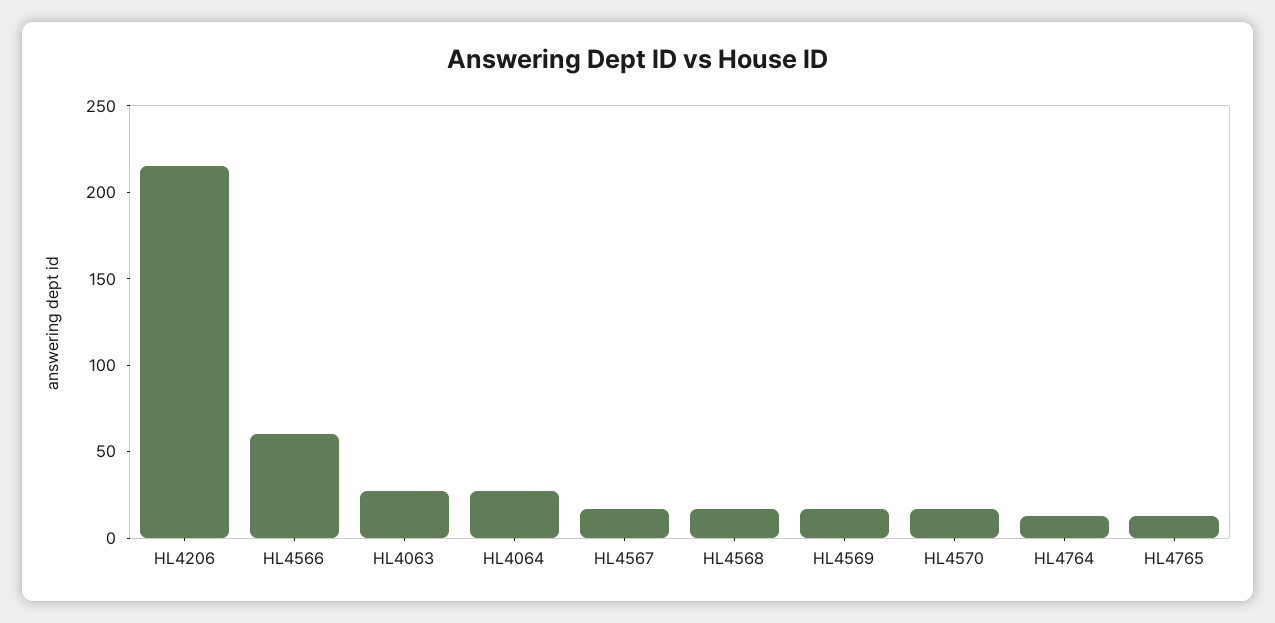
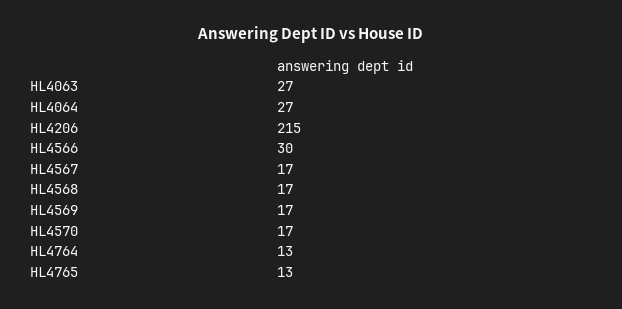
HL4566: 60 -> 30

